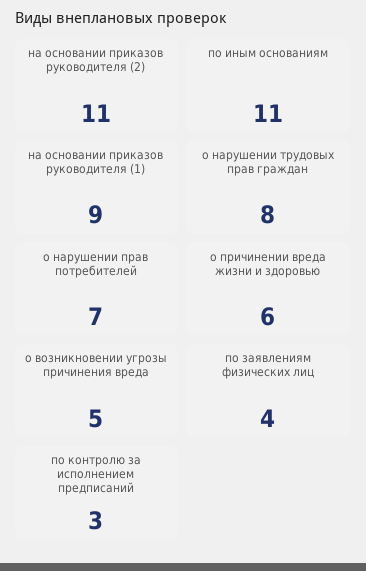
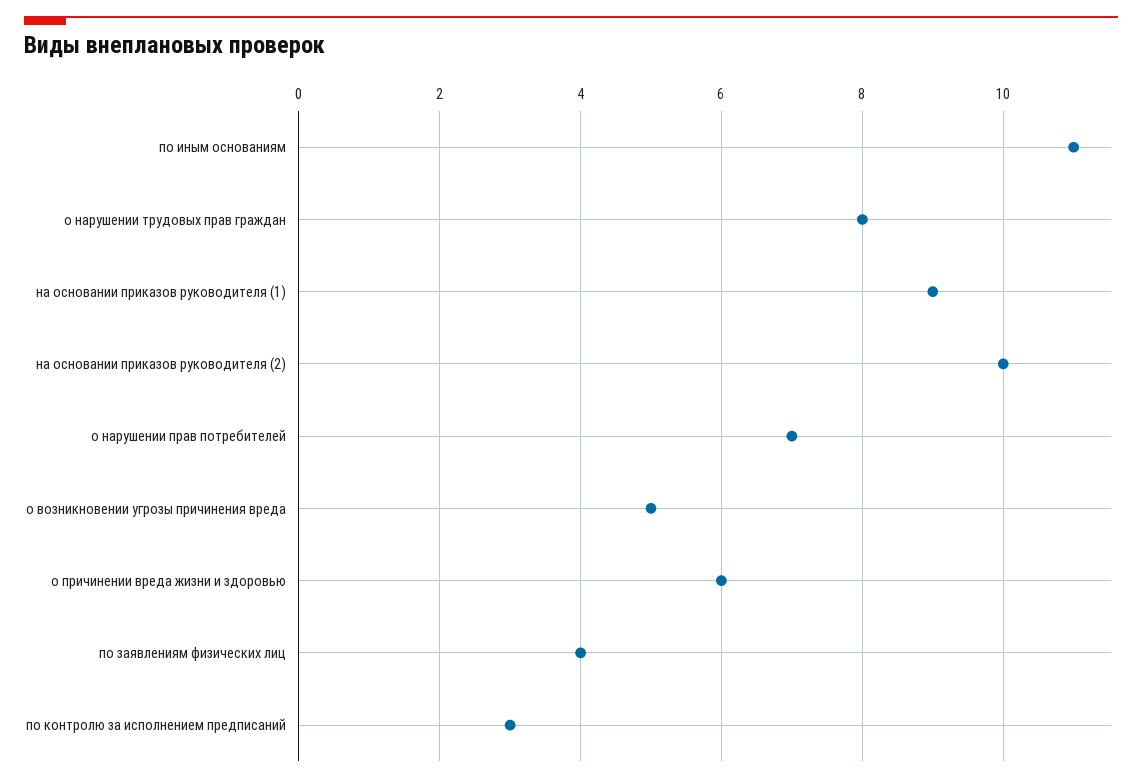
на основании приказов руководителя (2): 11 -> 10

